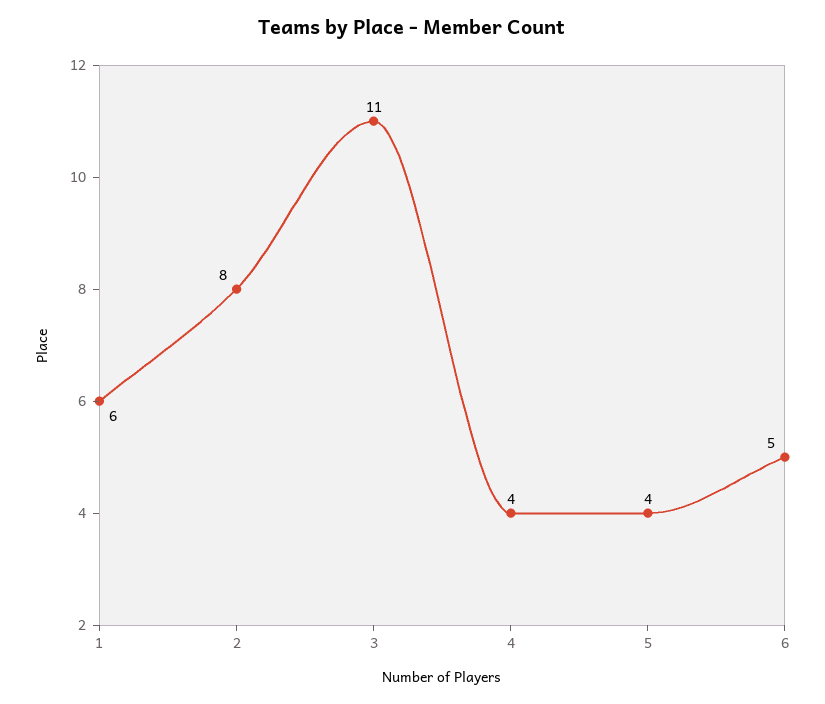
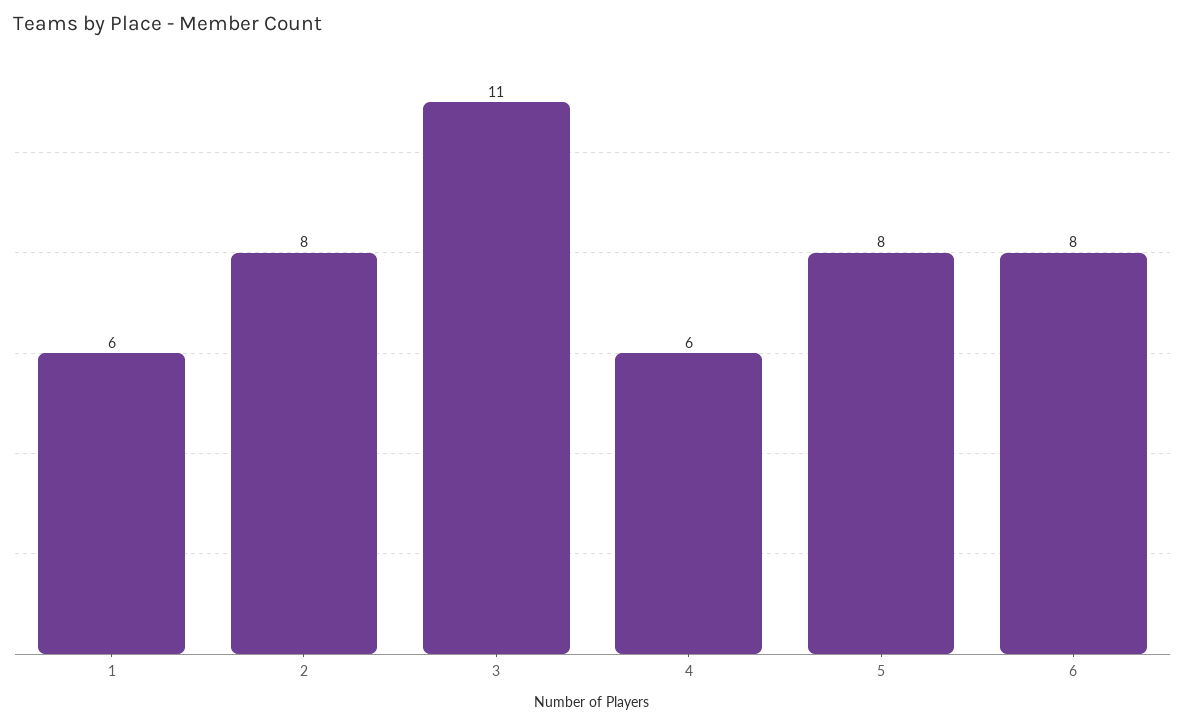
4: 4 -> 6
5: 4 -> 8
6: 5 -> 8

